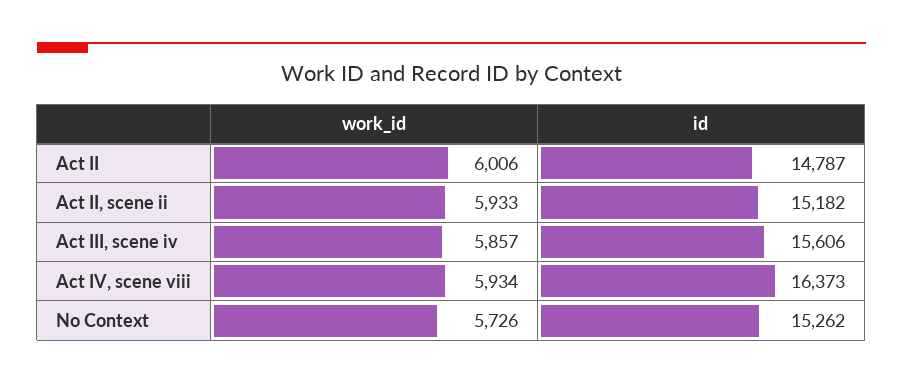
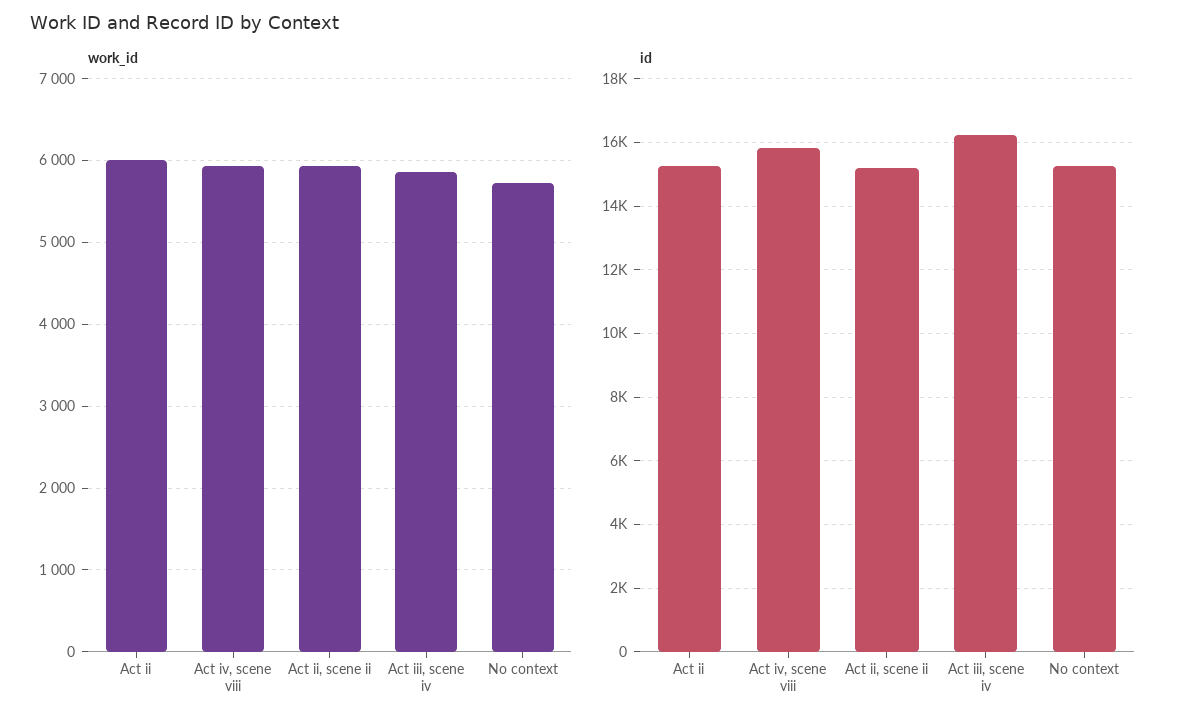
id, Act II: 14787 -> 15200
id, Act III, scene iv: 15606 -> 16200
id, Act IV, scene viii: 16373 -> 15800

